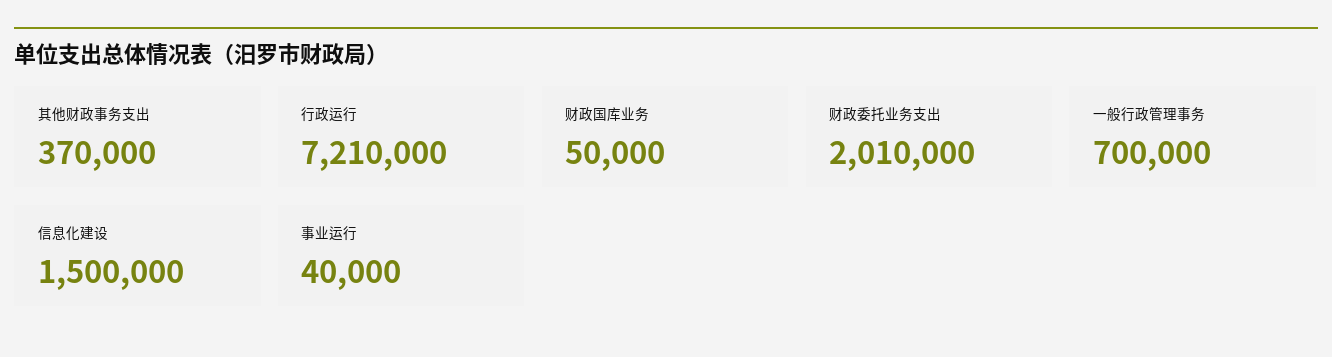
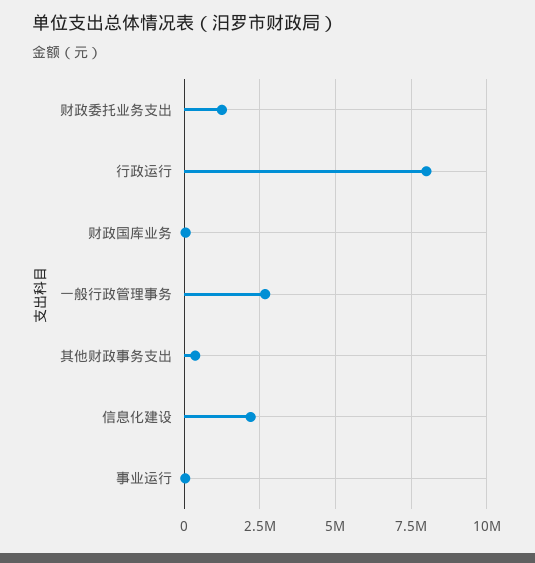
行政运行: 7210000 -> 8000000
财政委托业务支出: 2010000 -> 1250000
一般行政管理事务: 700000 -> 2750000
信息化建设: 1500000 -> 2250000

